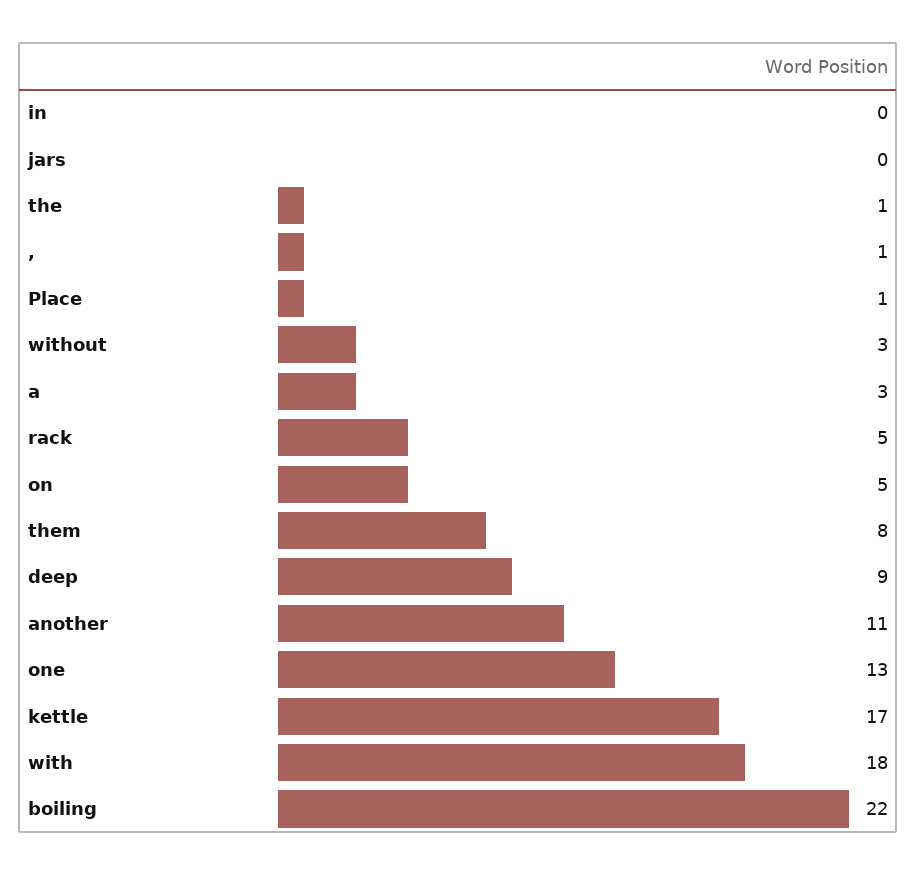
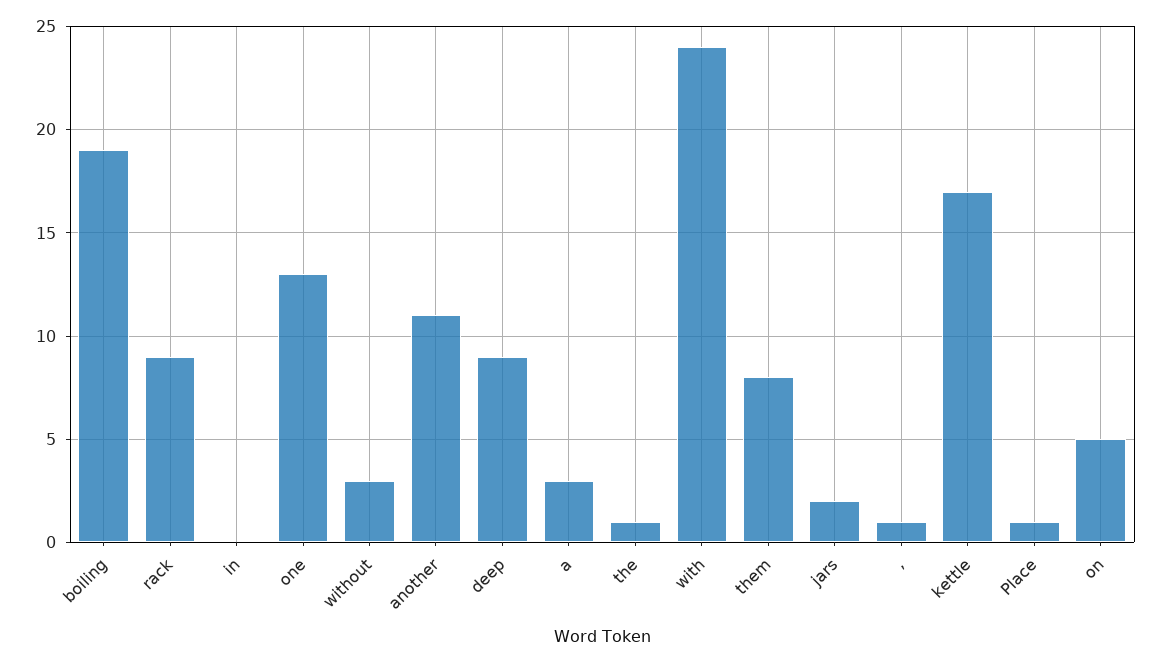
jars: 0 -> 2
rack: 5 -> 9
with: 18 -> 24
boiling: 22 -> 19

